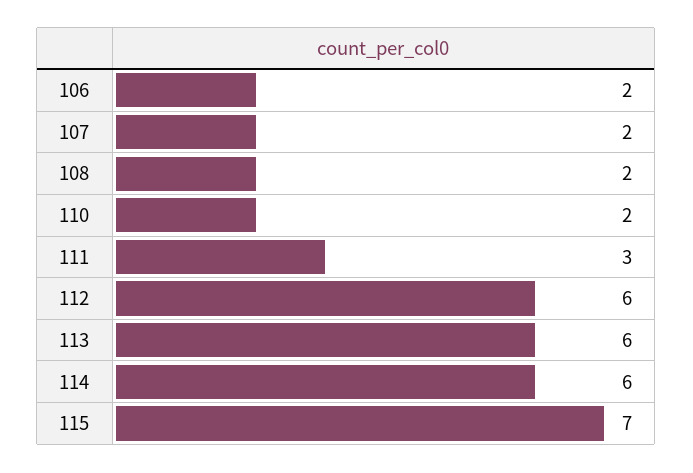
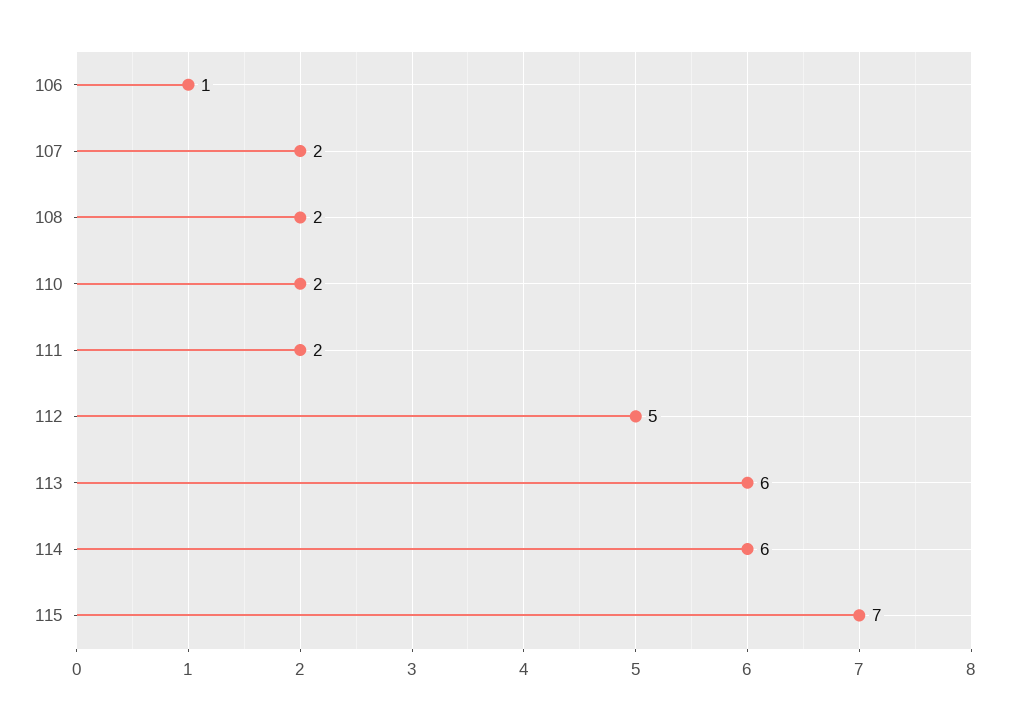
106: 2 -> 1
111: 3 -> 2
112: 6 -> 5

